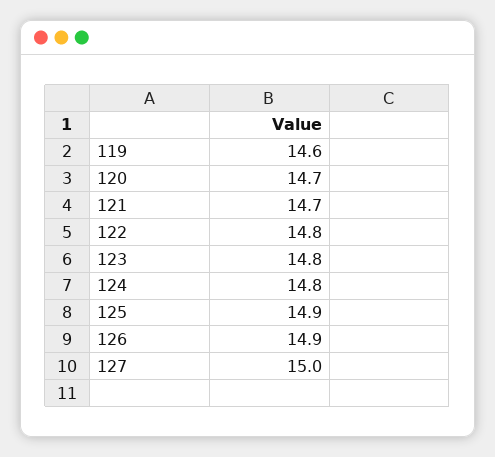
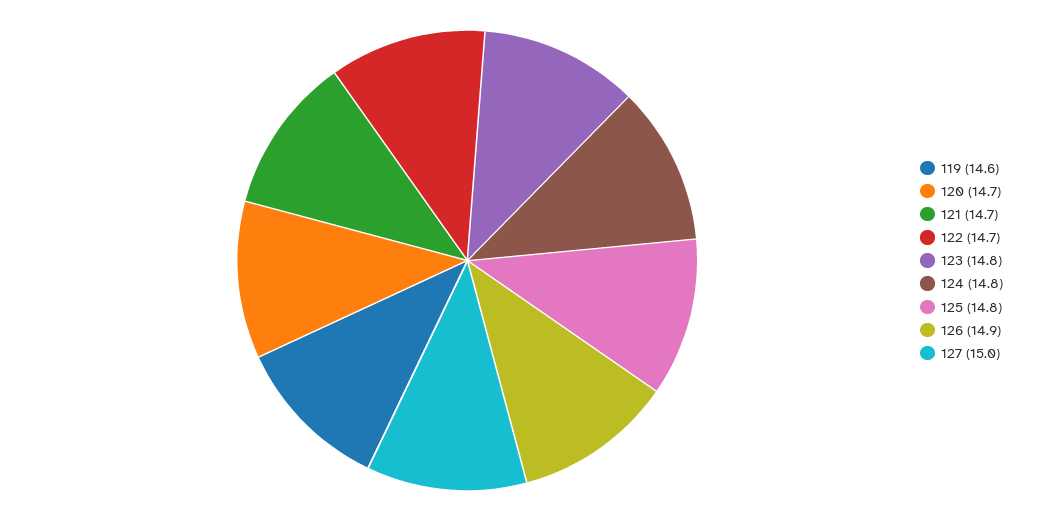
122: 14.8 -> 14.7
125: 14.9 -> 14.8

